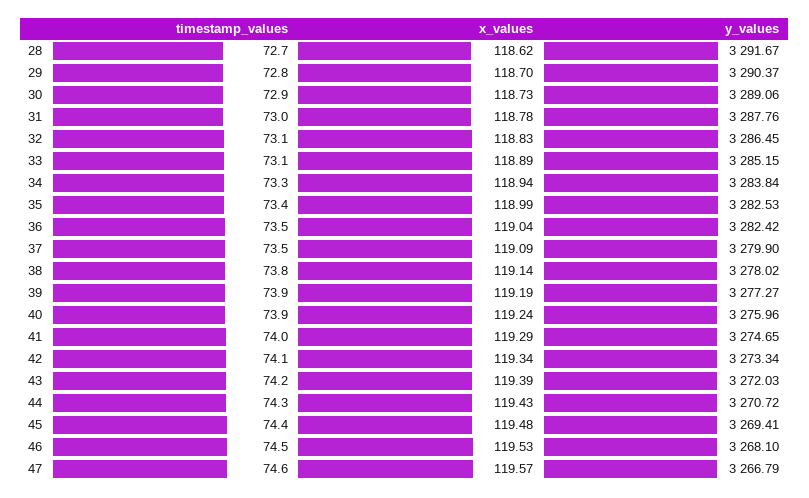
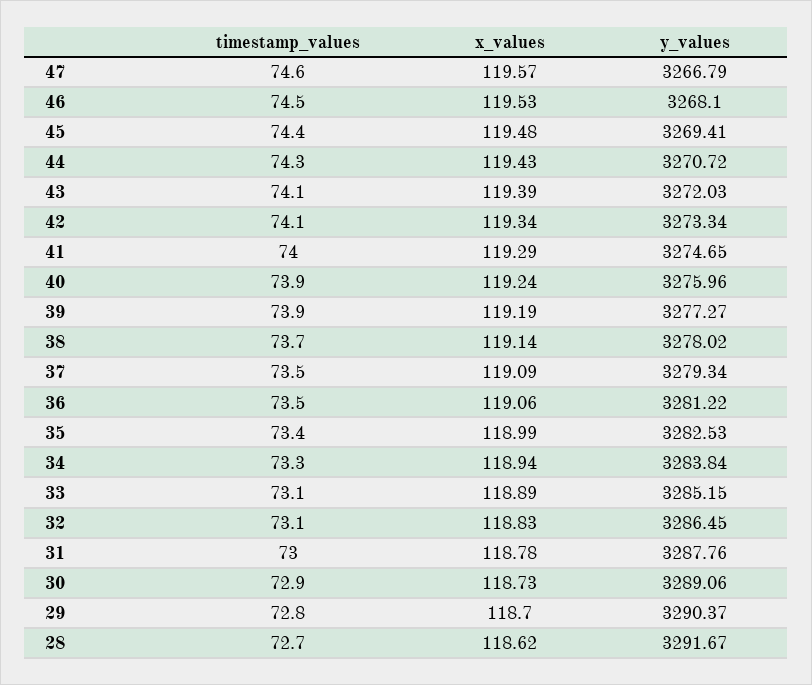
x_values, 36: 119.04 -> 119.06
y_values, 36: 3282.42 -> 3281.22
y_values, 37: 3279.9 -> 3279.34
timestamp_values, 38: 73.8 -> 73.7
timestamp_values, 43: 74.2 -> 74.1

